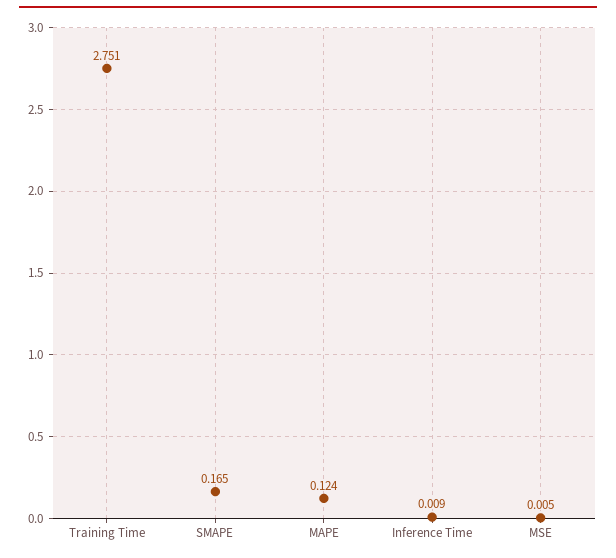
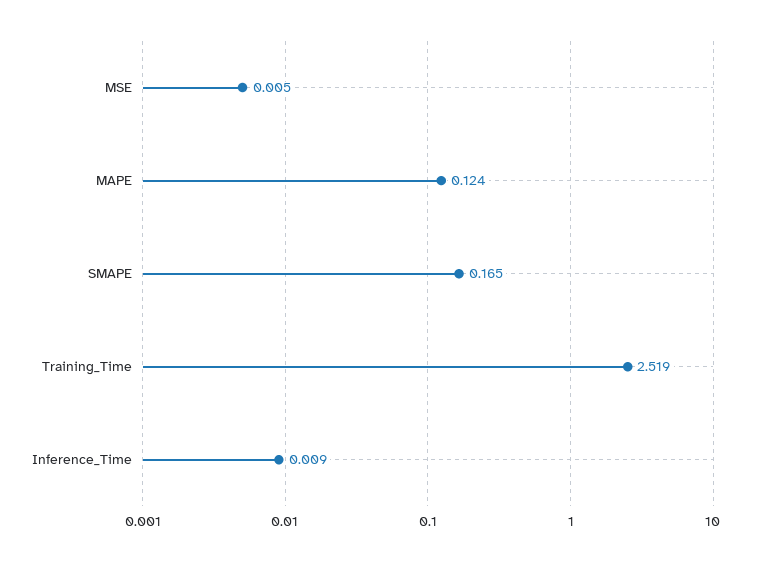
Training Time: 2.751 -> 2.519

